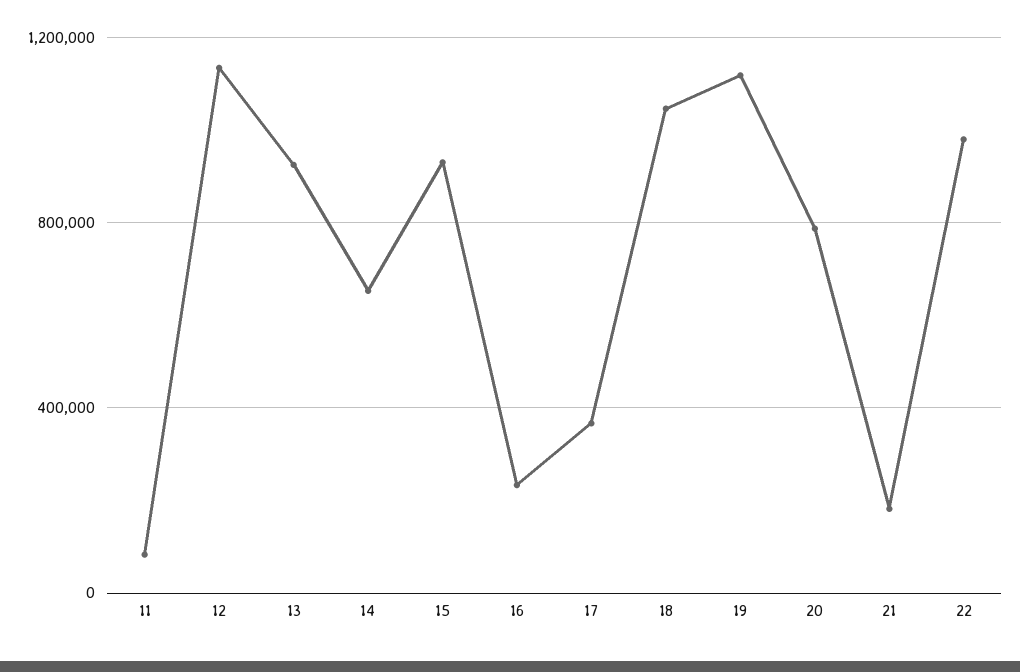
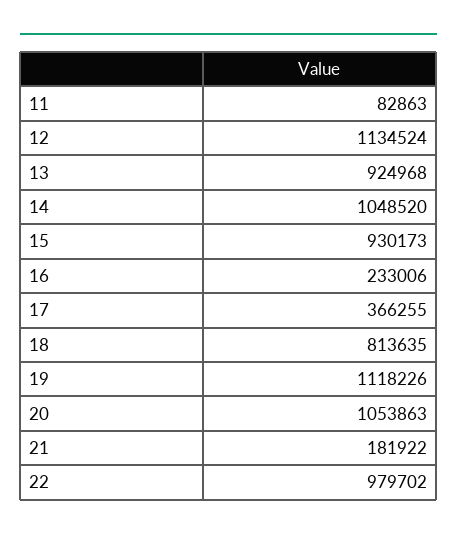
14: 650000 -> 1048520
18: 1050000 -> 813635
20: 800000 -> 1053863

